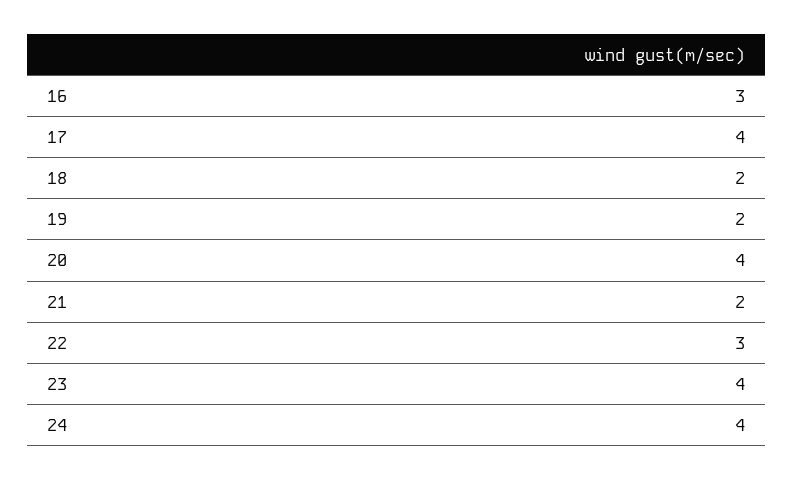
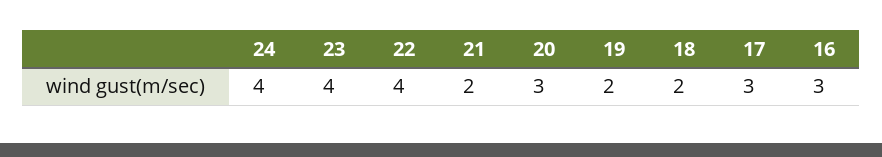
17: 4 -> 3
20: 4 -> 3
22: 3 -> 4

